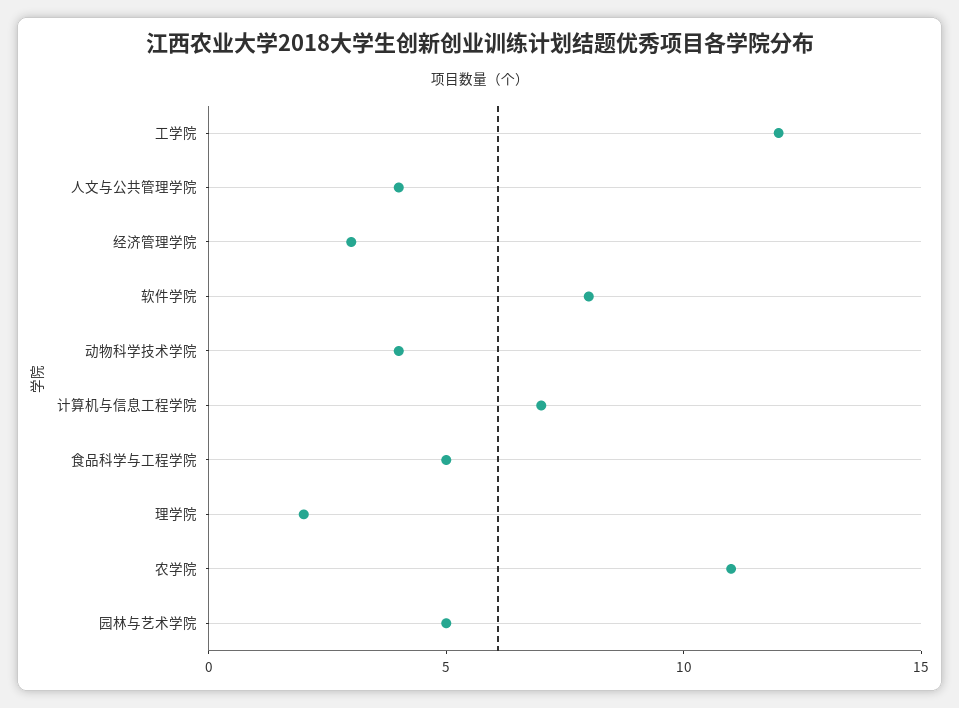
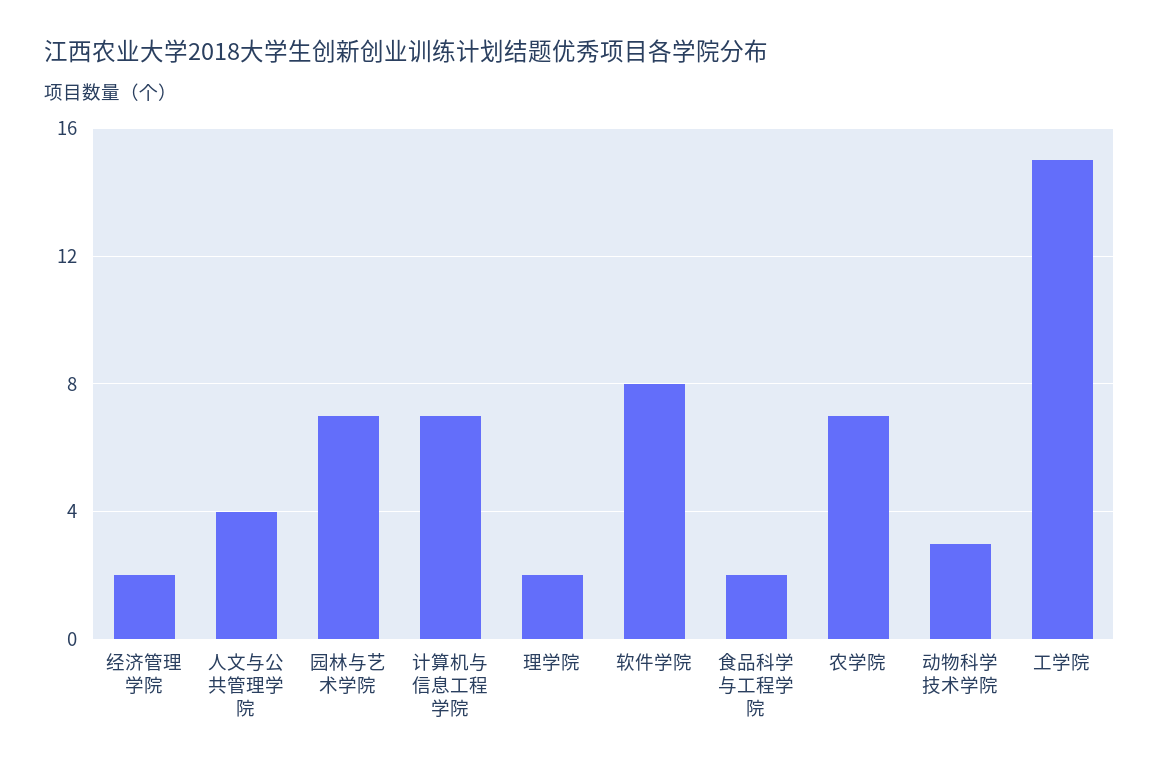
工学院: 12 -> 15
经济管理学院: 3 -> 2
动物科学技术学院: 4 -> 3
食品科学与工程学院: 5 -> 2
农学院: 11 -> 7
园林与艺术学院: 5 -> 7

